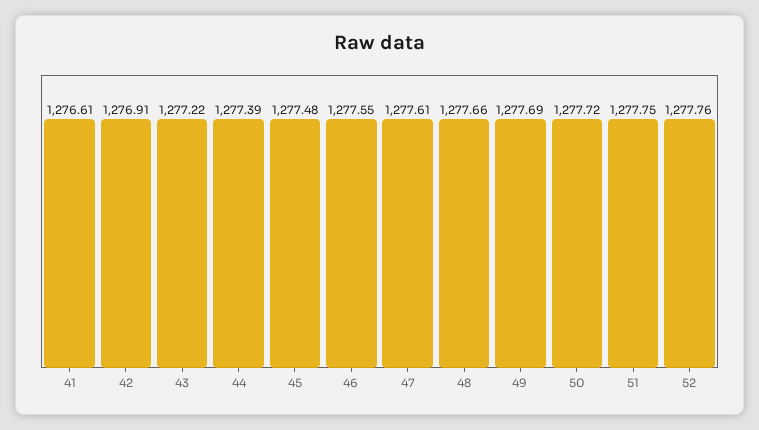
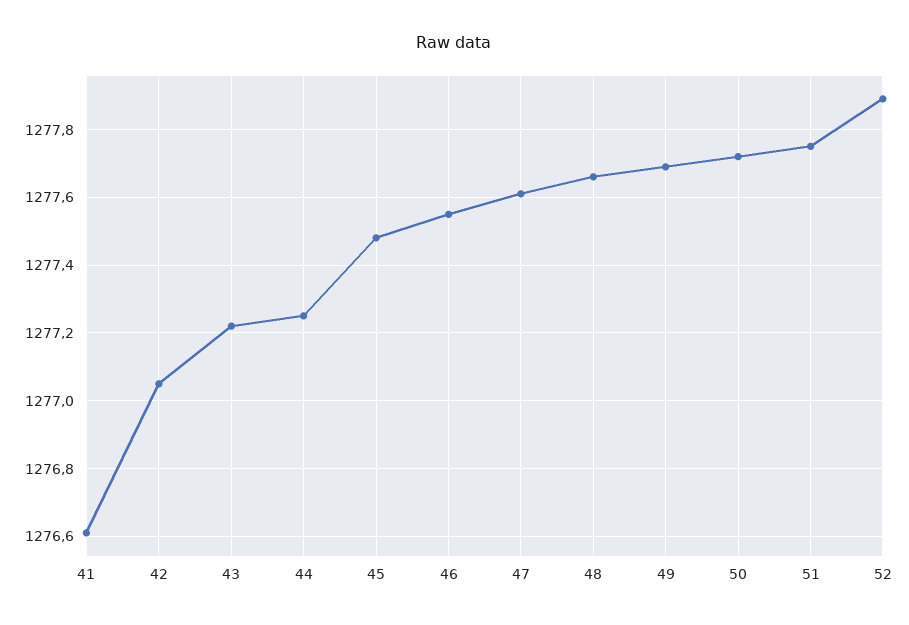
42: 1276.91 -> 1277.05
44: 1277.39 -> 1277.25
52: 1277.76 -> 1277.9

